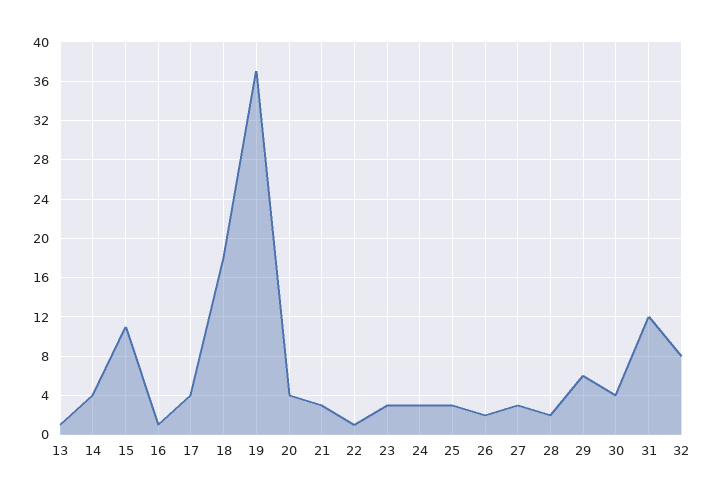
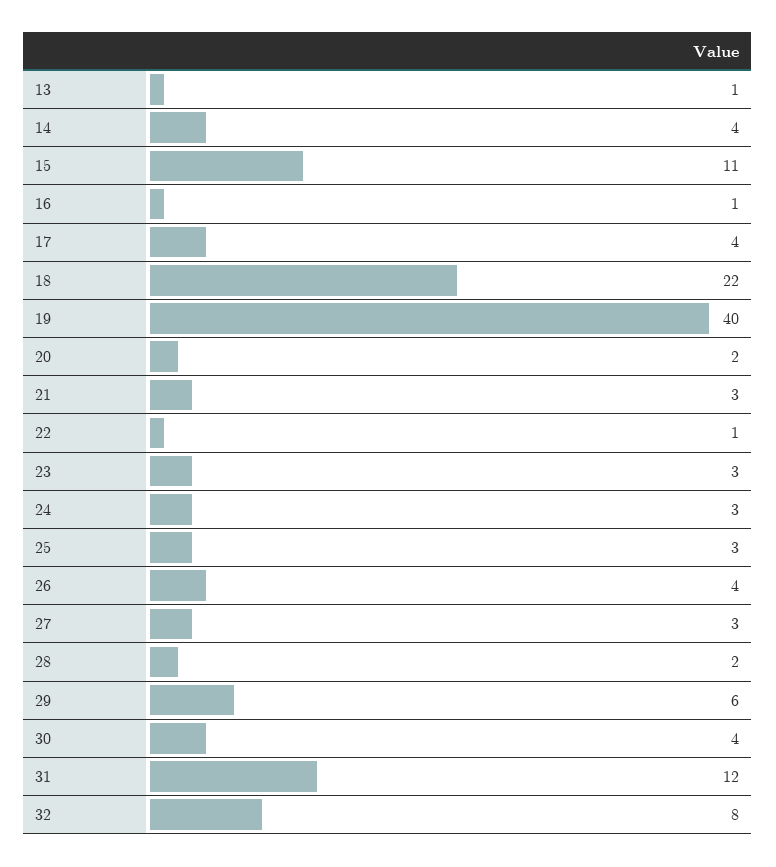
18: 18 -> 22
19: 37 -> 40
20: 4 -> 2
26: 2 -> 4

